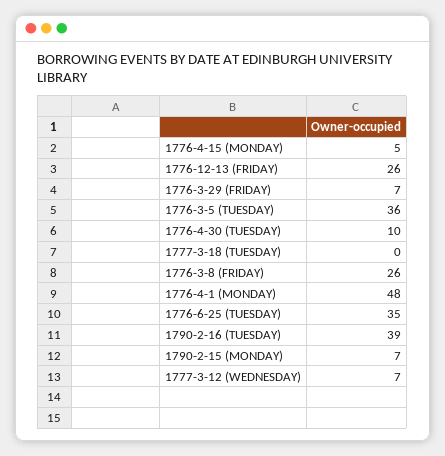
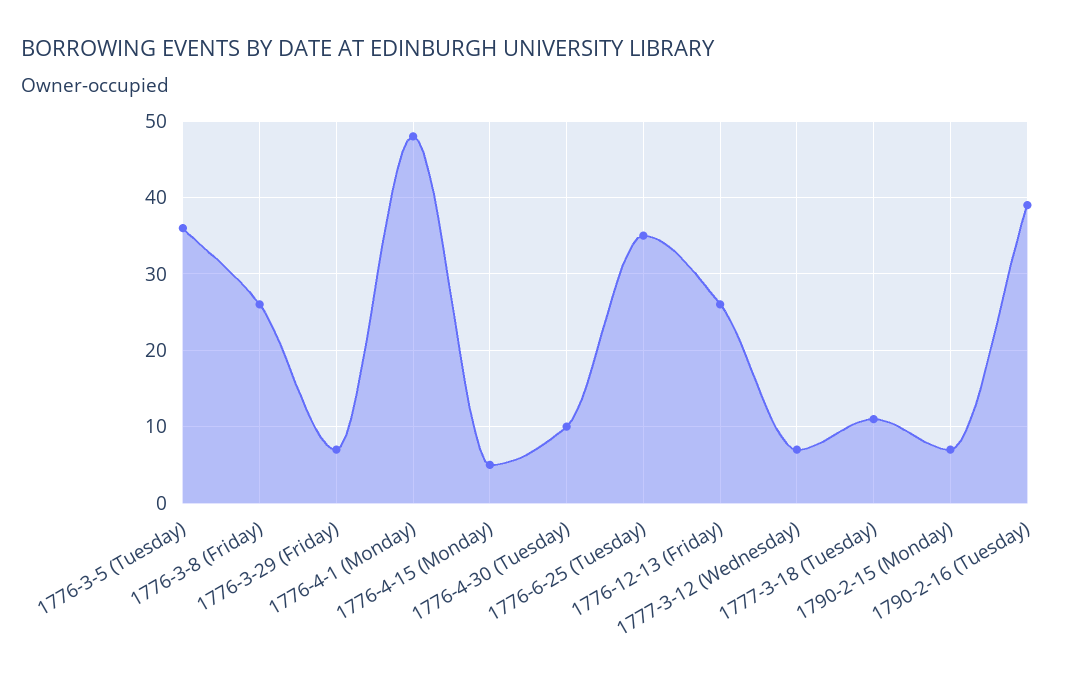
1777-3-18 (TUESDAY): 0 -> 11

